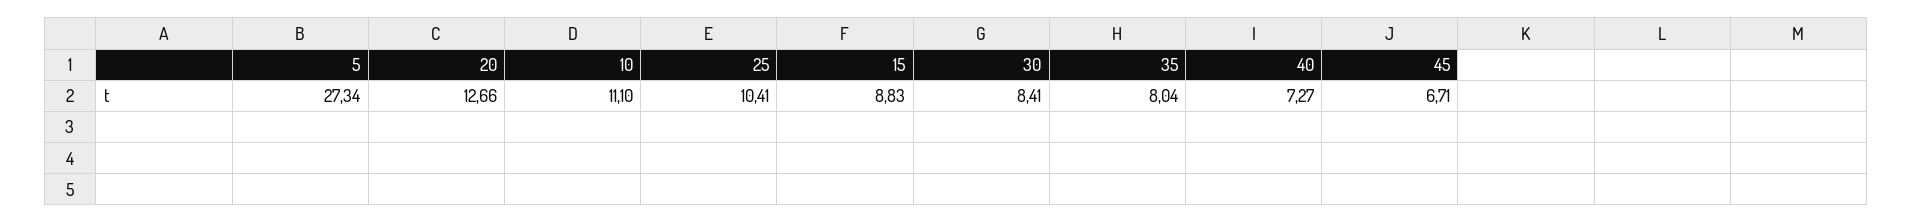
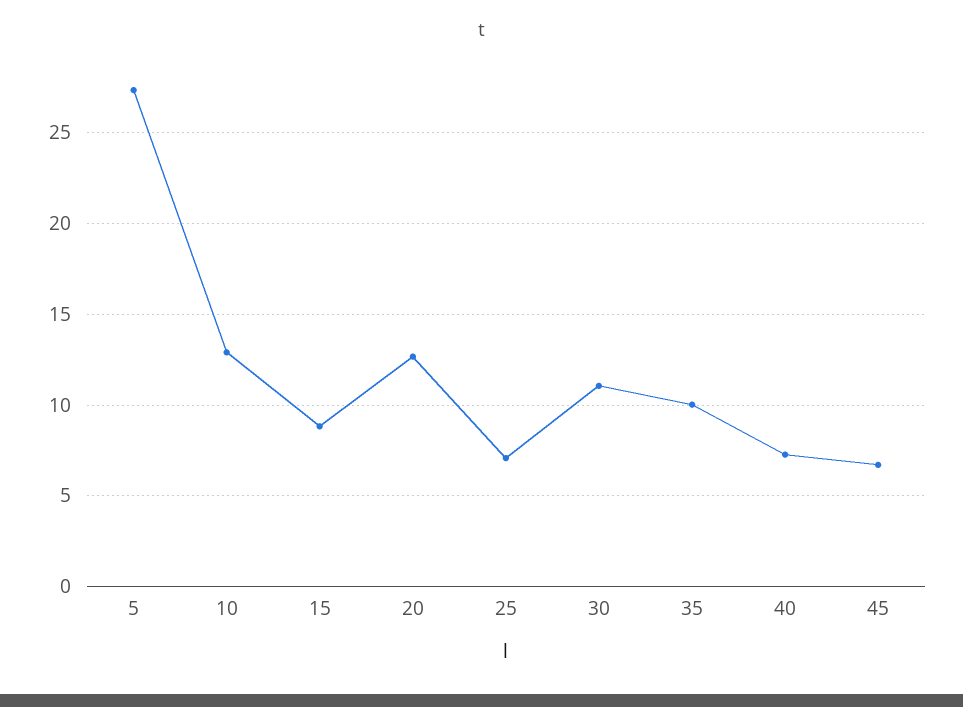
10: 11.1 -> 13
25: 10.41 -> 7
30: 8.41 -> 11
35: 8.04 -> 10

